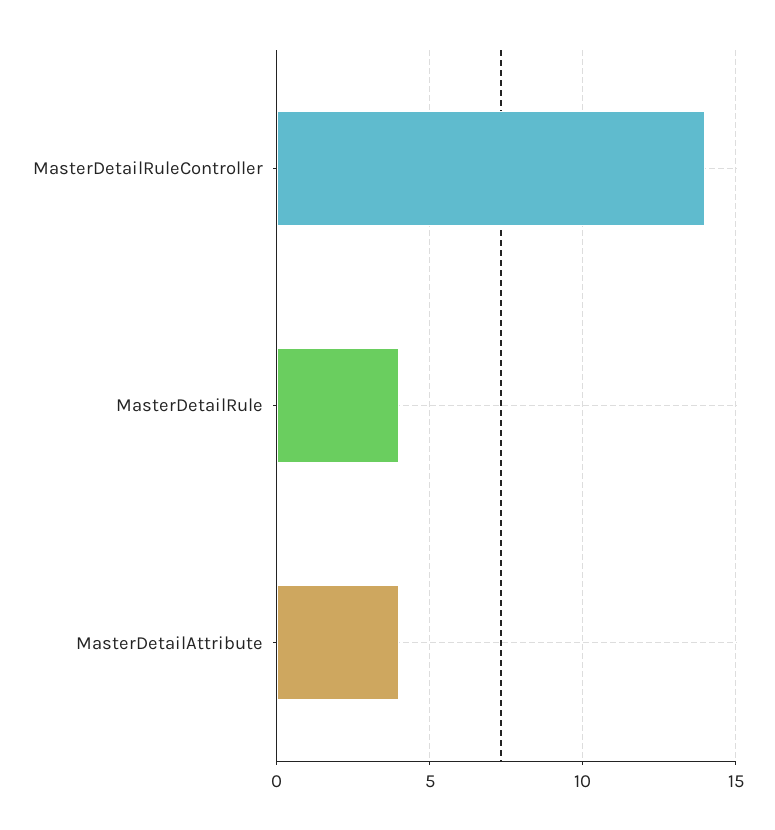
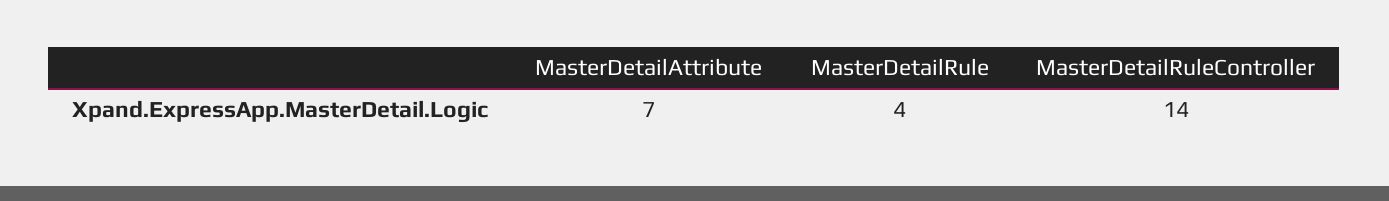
MasterDetailAttribute: 4 -> 7

